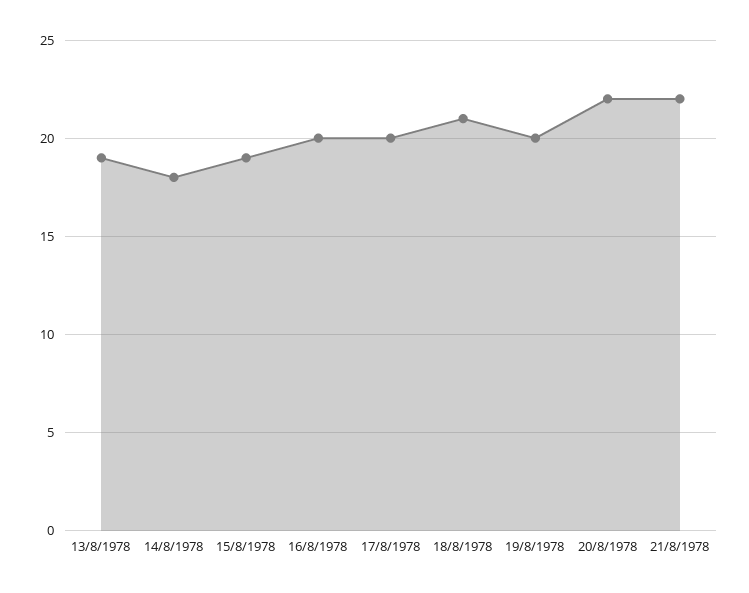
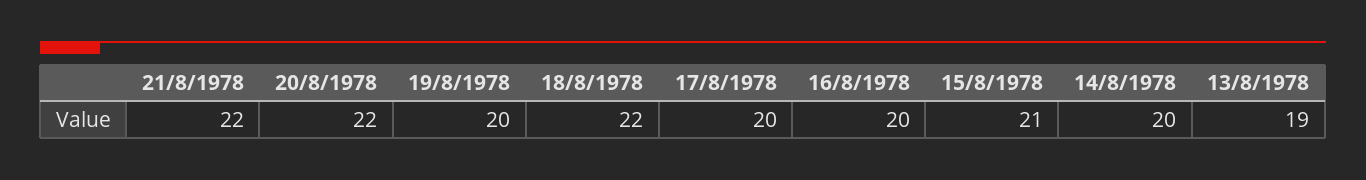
14/8/1978: 18 -> 20
15/8/1978: 19 -> 21
18/8/1978: 21 -> 22

